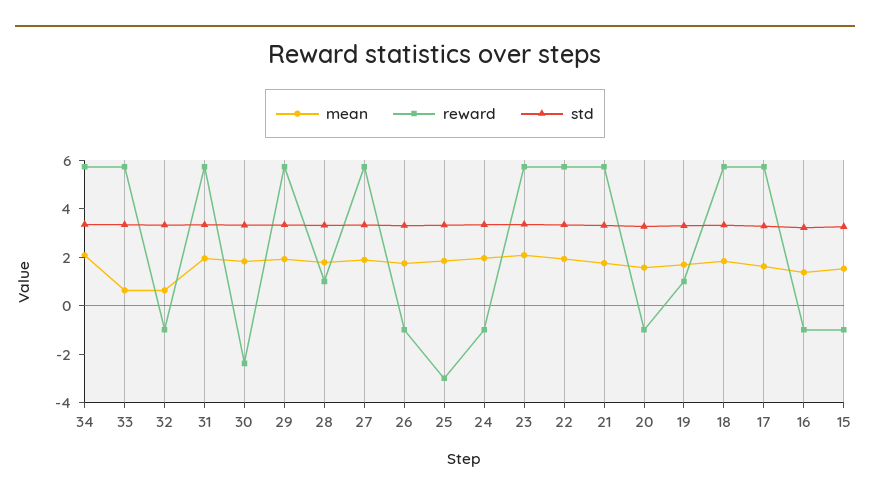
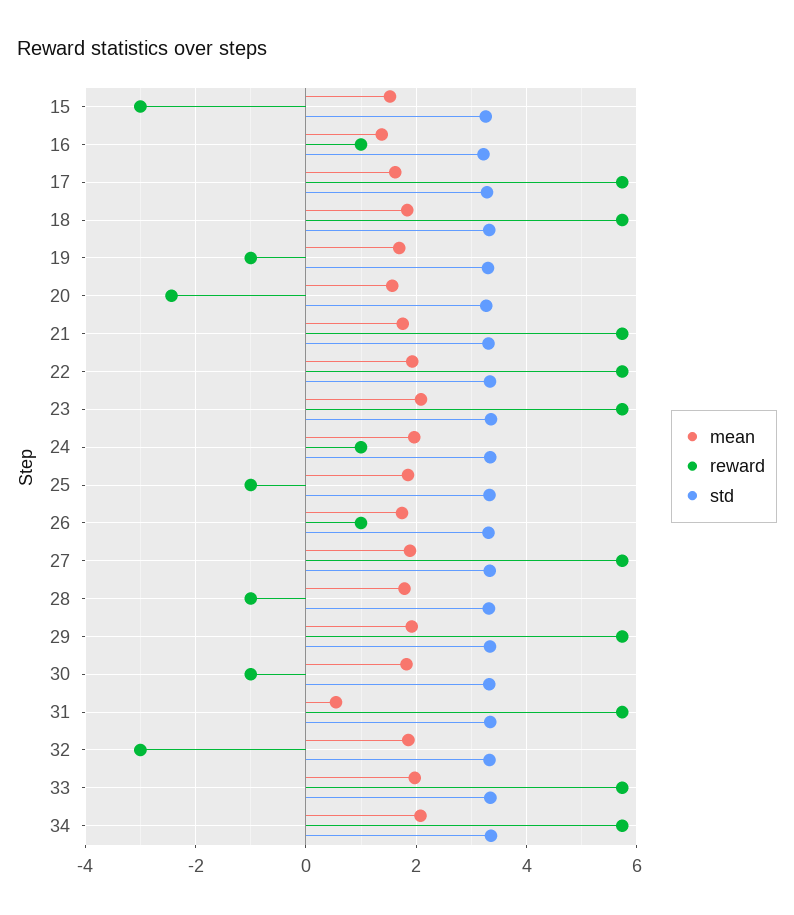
mean, 33: 0.5 -> 2
mean, 32: 0.5 -> 1.8
reward, 32: -1 -> -3
mean, 31: 2 -> 0.6
reward, 30: -2.5 -> -1
reward, 28: 1 -> -1
reward, 26: -1 -> 1
reward, 25: -3 -> -1
reward, 24: -1 -> 1
reward, 20: -1 -> -2.4
reward, 19: 1 -> -1
reward, 16: -1 -> 1
reward, 15: -1 -> -3

